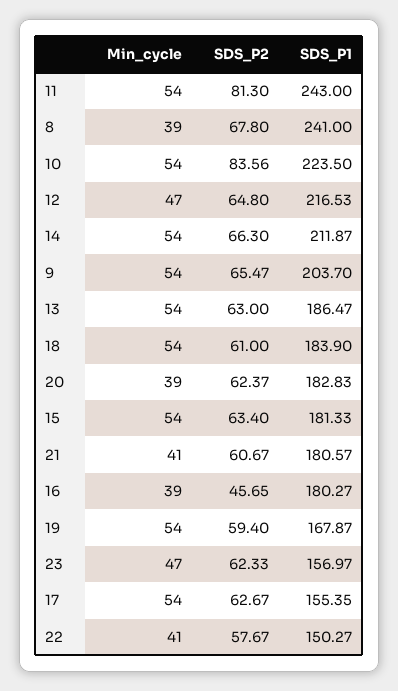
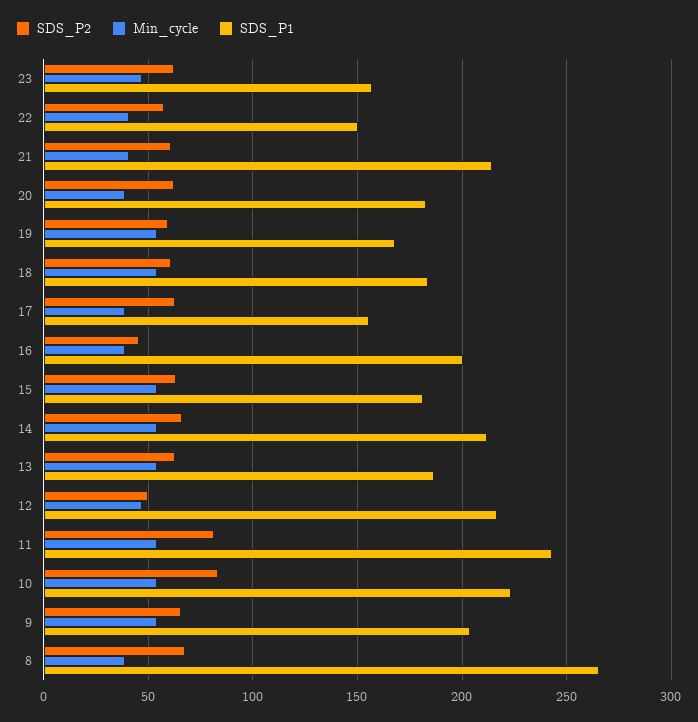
SDS_P1, 8: 241 -> 265
SDS_P2, 12: 64.8 -> 50
SDS_P1, 21: 180.57 -> 215
SDS_P1, 16: 180.27 -> 200
Min_cycle, 17: 54 -> 40

